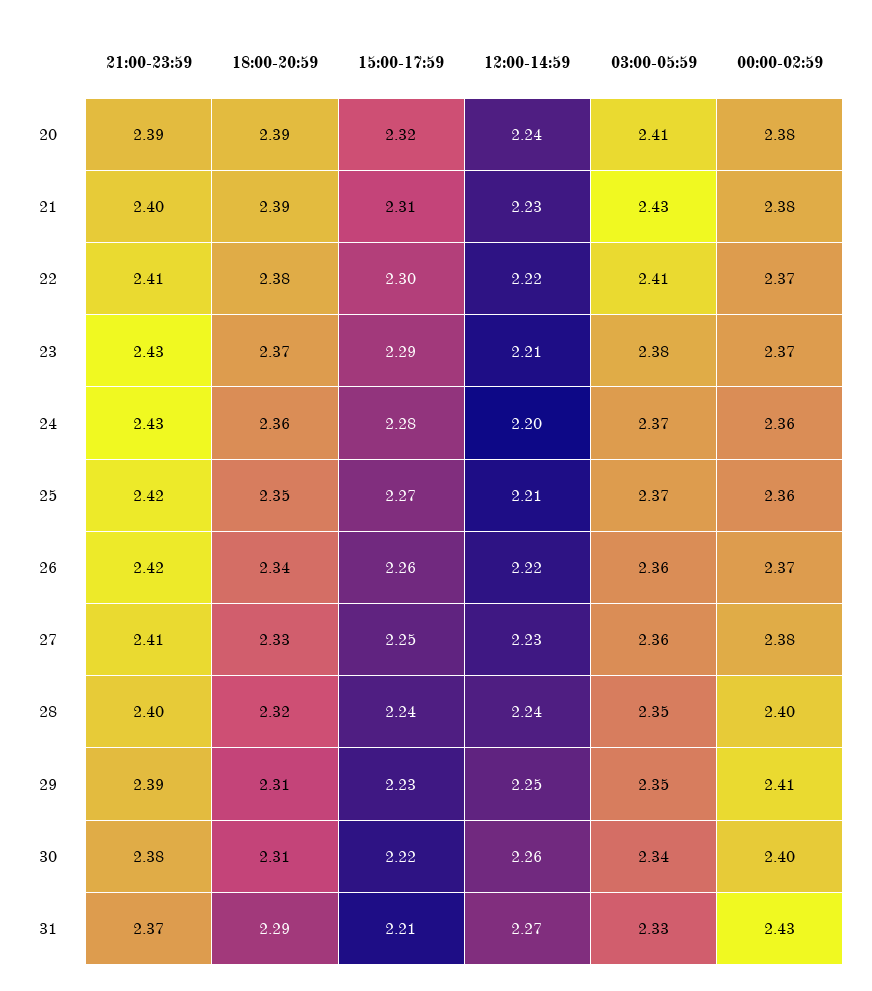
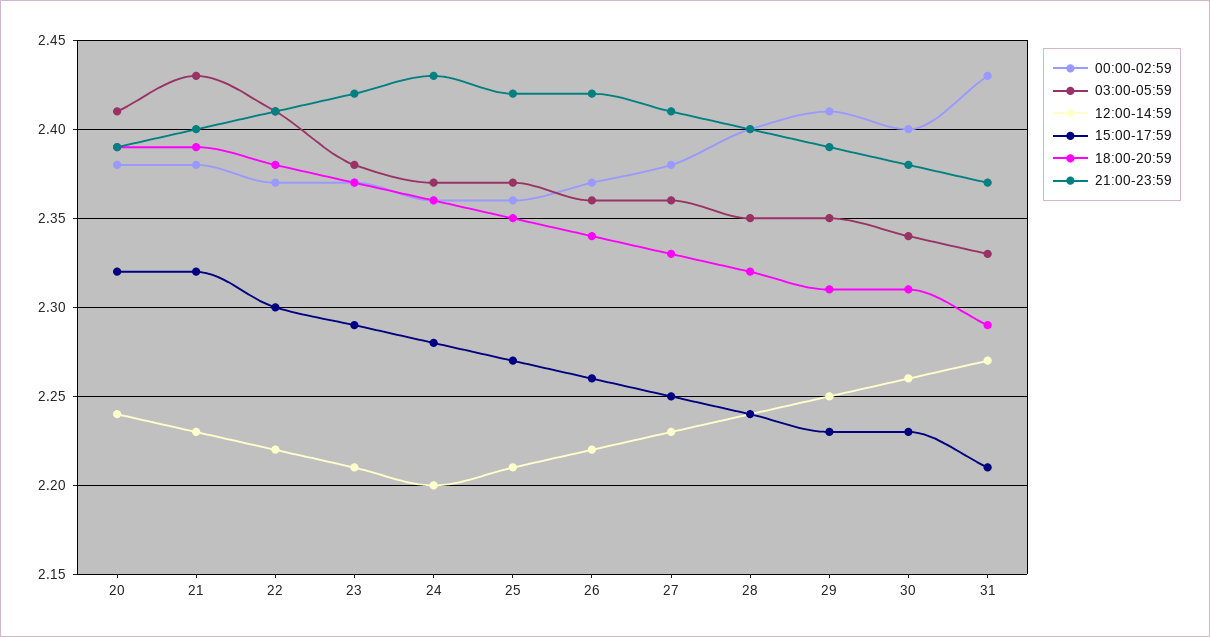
15:00-17:59, 21: 2.31 -> 2.32
21:00-23:59, 23: 2.43 -> 2.42
15:00-17:59, 30: 2.22 -> 2.23

